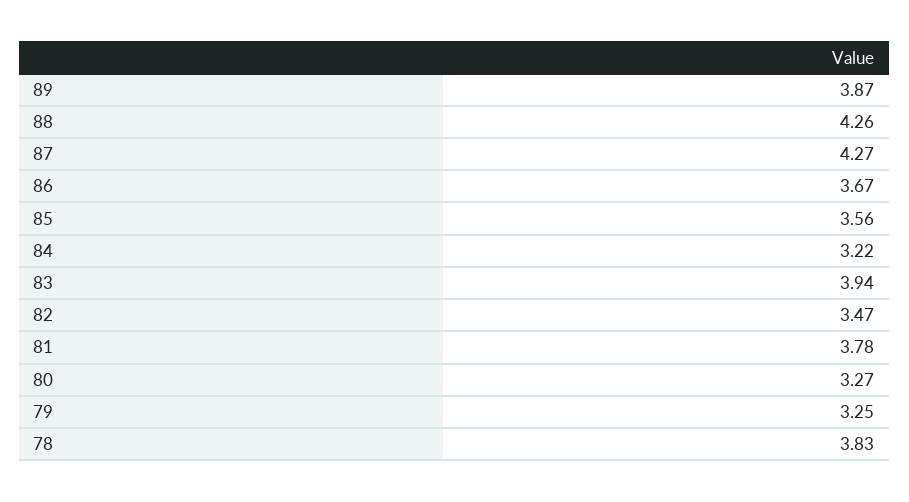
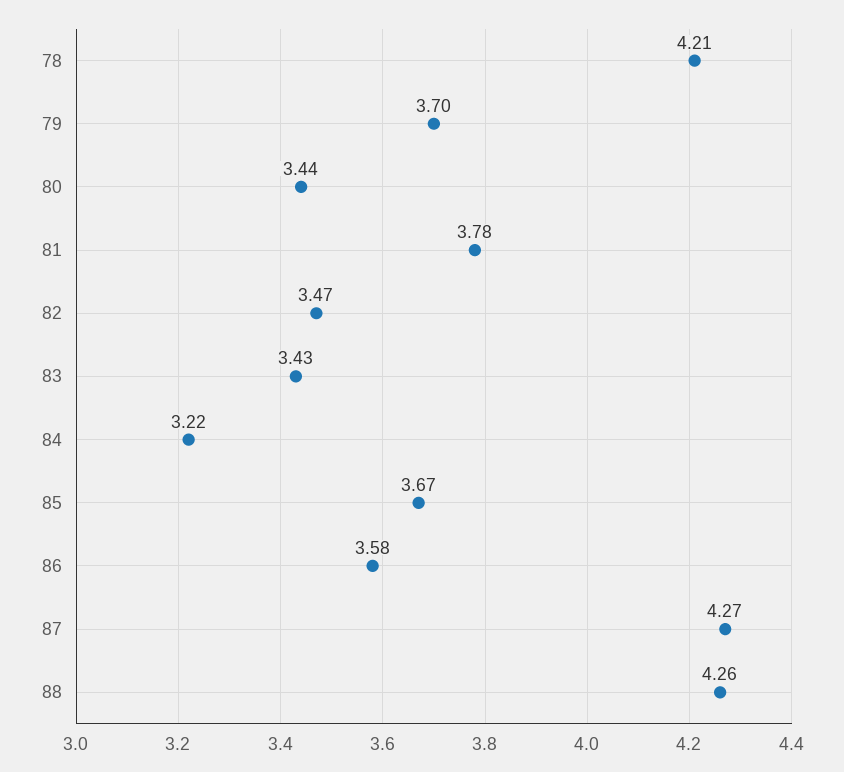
89: 3.87 -> none
86: 3.67 -> 3.58
85: 3.56 -> 3.67
83: 3.94 -> 3.43
80: 3.27 -> 3.44
79: 3.25 -> 3.7
78: 3.83 -> 4.21

